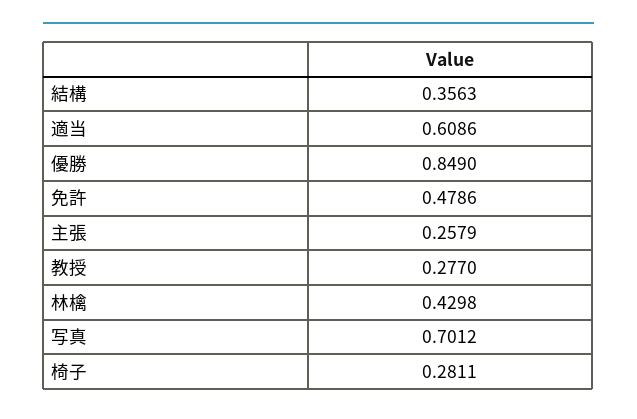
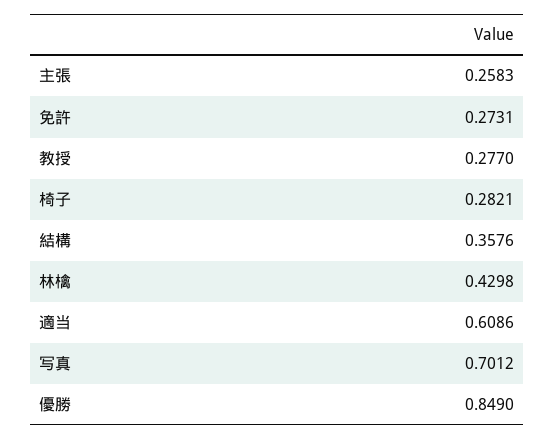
結構: 0.3563 -> 0.3576
免許: 0.4786 -> 0.2731
主張: 0.2579 -> 0.2583
椅子: 0.2811 -> 0.2821

